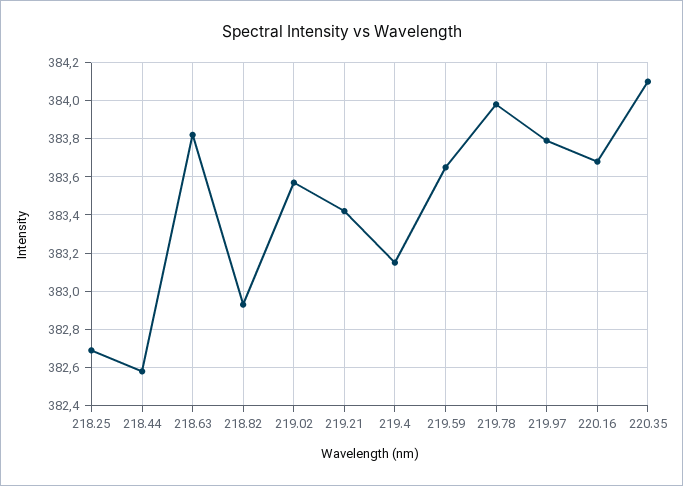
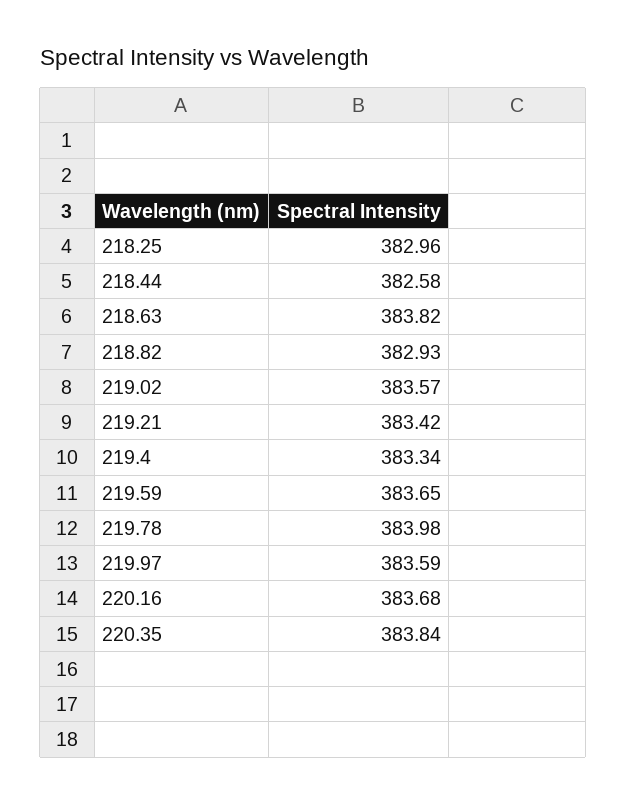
218.25: 382.7 -> 382.96
219.4: 383.15 -> 383.34
219.97: 383.8 -> 383.59
220.35: 384.1 -> 383.84

